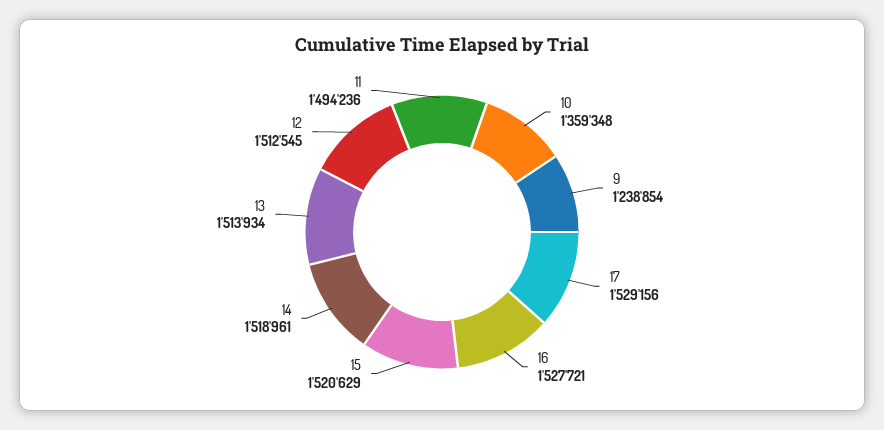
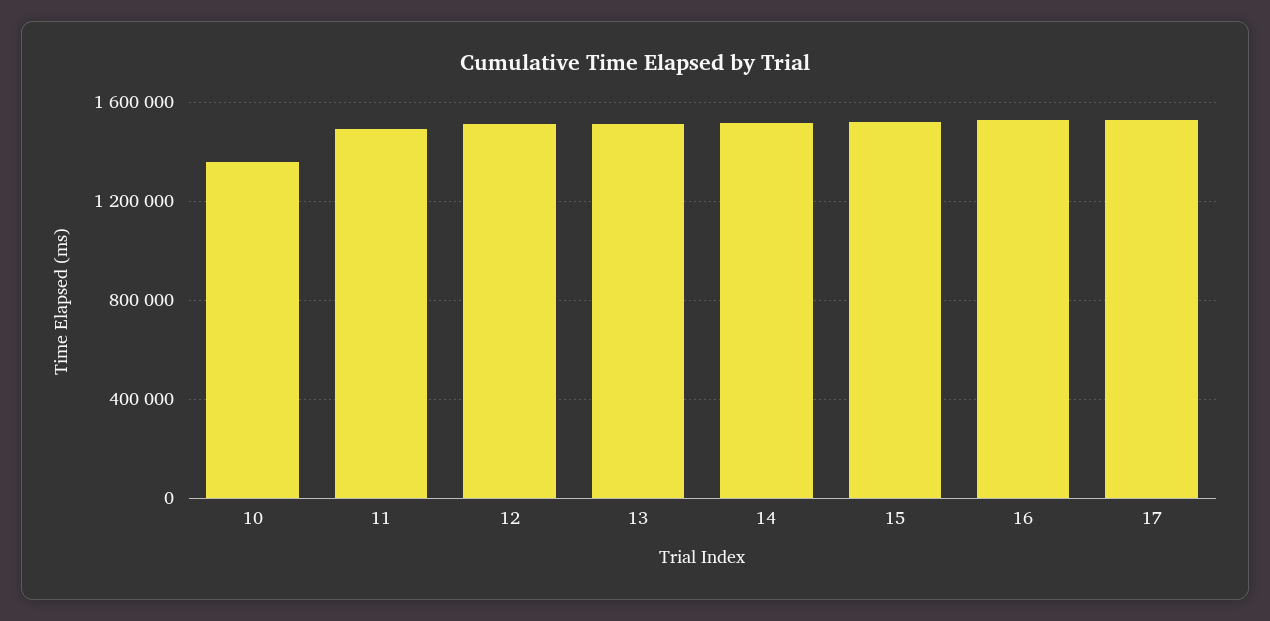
9: 1238854 -> none

